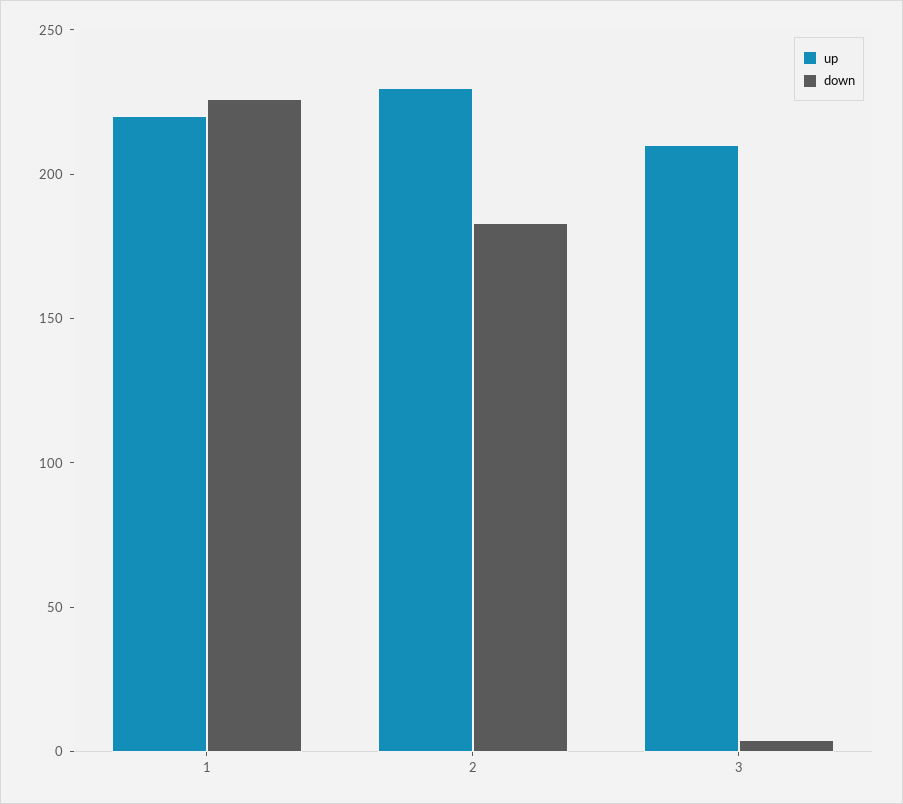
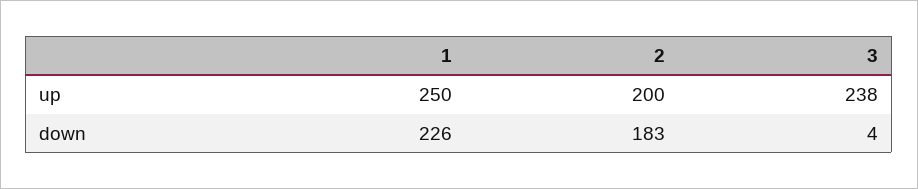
up, 1: 220 -> 250
up, 2: 230 -> 200
up, 3: 210 -> 238

